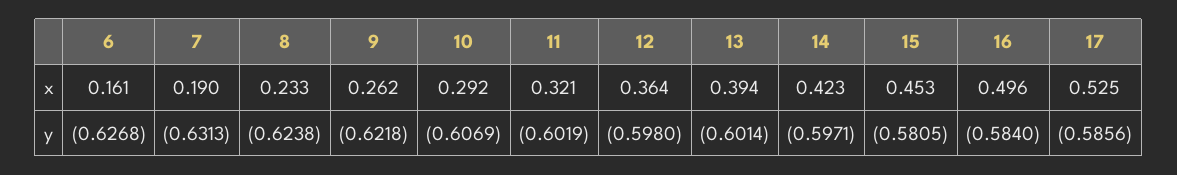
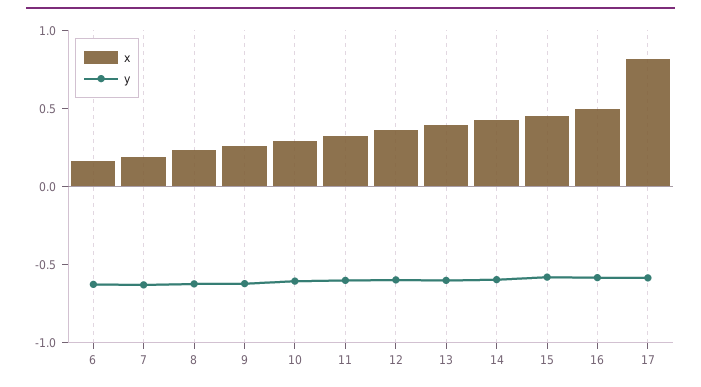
x, 17: 0.525 -> 0.8

